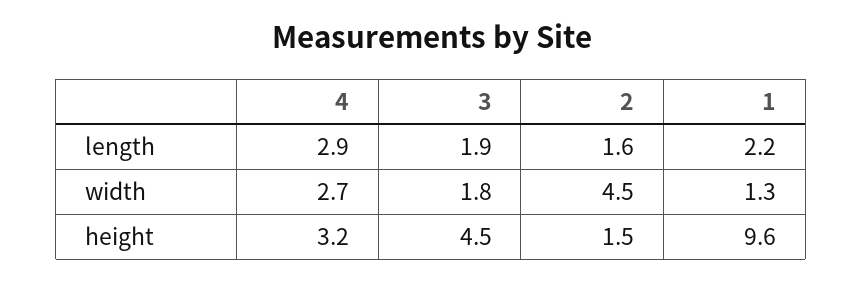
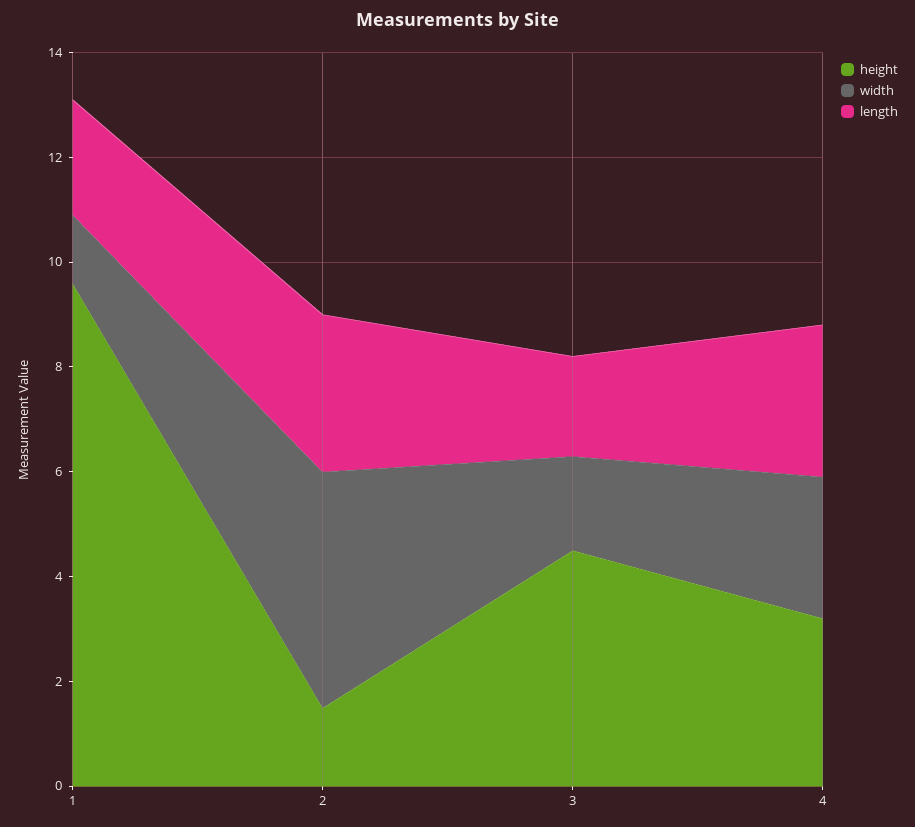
length, 2: 1.6 -> 3

